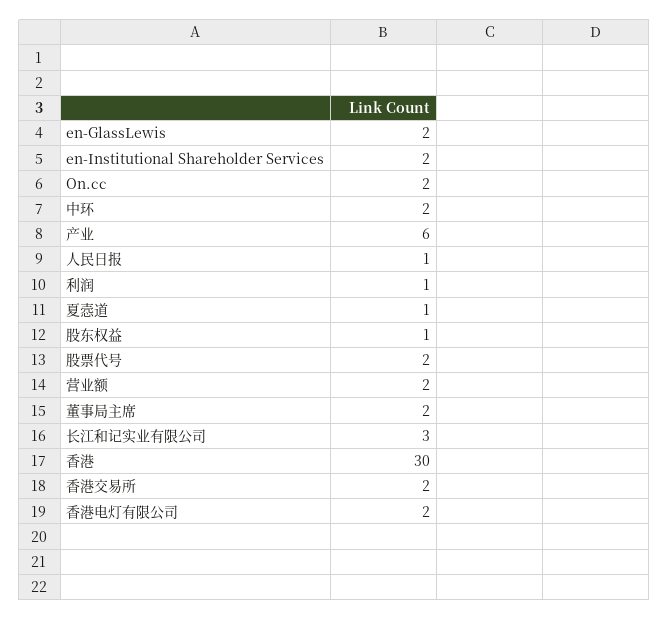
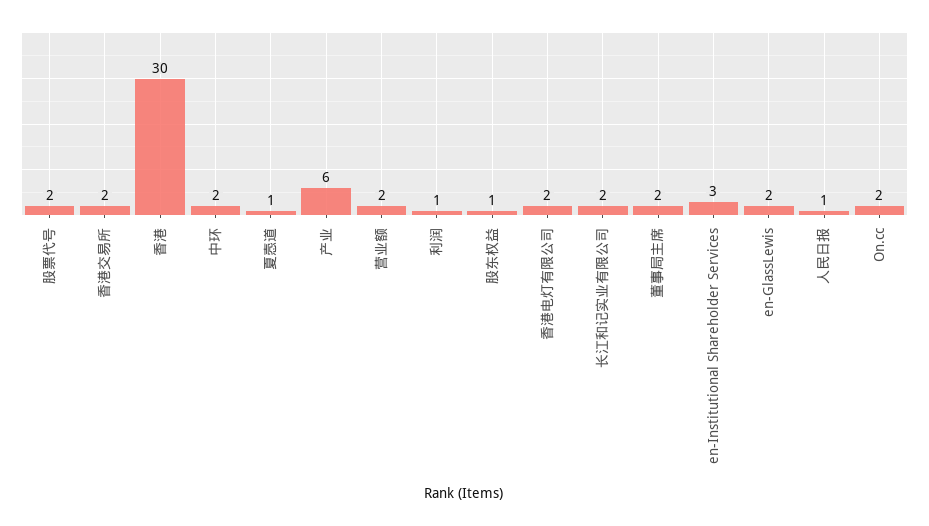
en-Institutional Shareholder Services: 2 -> 3
长江和记实业有限公司: 3 -> 2

